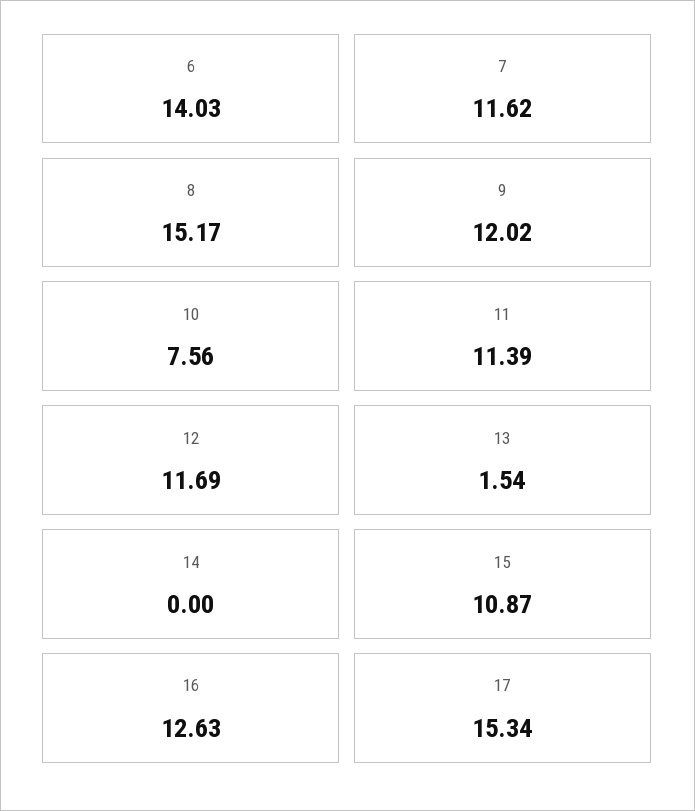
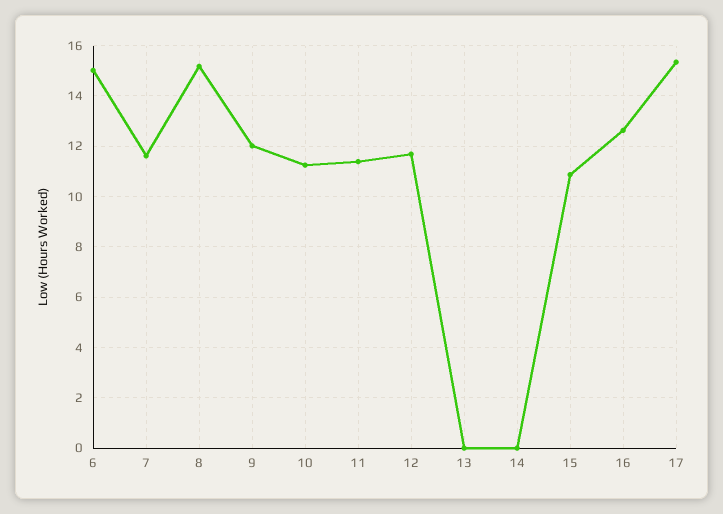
6: 14.03 -> 15
10: 7.56 -> 11.25
13: 1.54 -> 0

